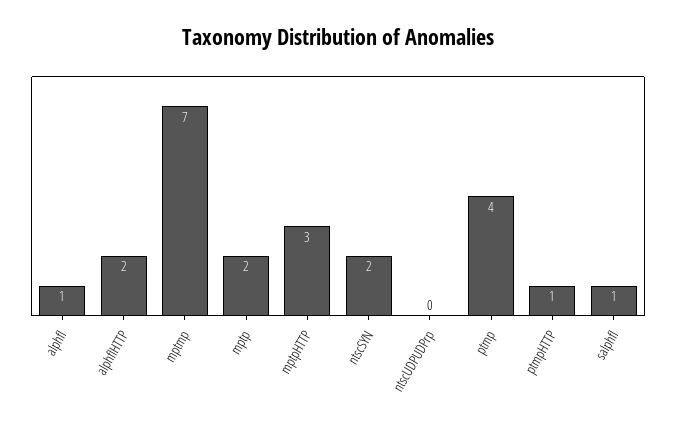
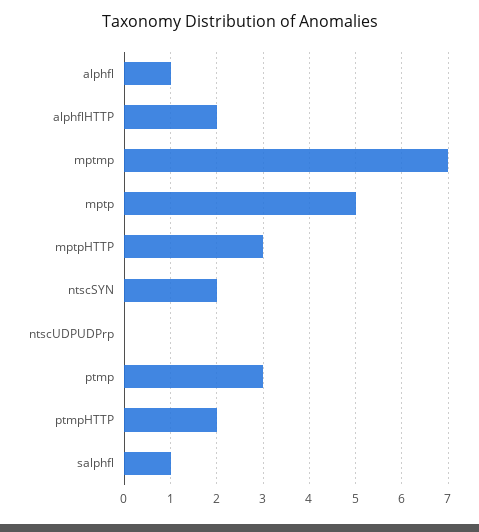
mptp: 2 -> 5
ptmp: 4 -> 3
ptmpHTTP: 1 -> 2

